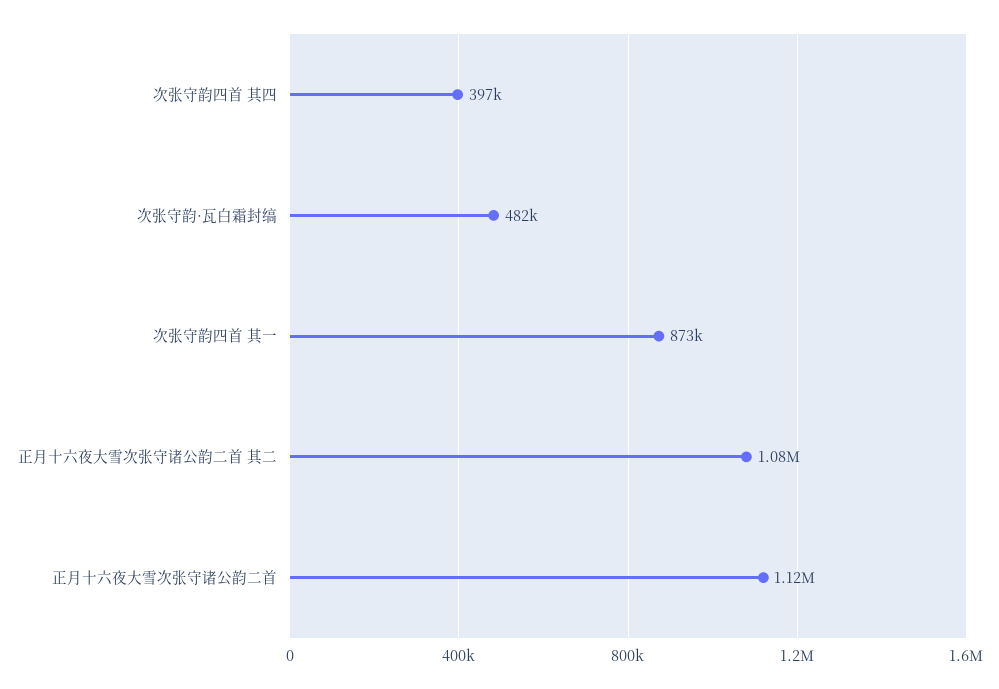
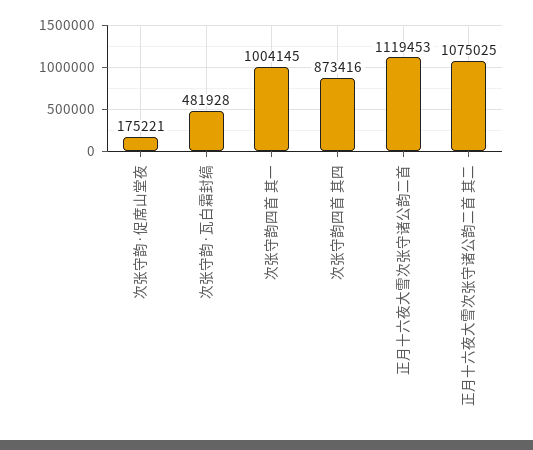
次张守韵四首 其四: 397000 -> 873416
次张守韵四首 其一: 873000 -> 1004145
次张守韵·促席山堂夜: none -> 175221

